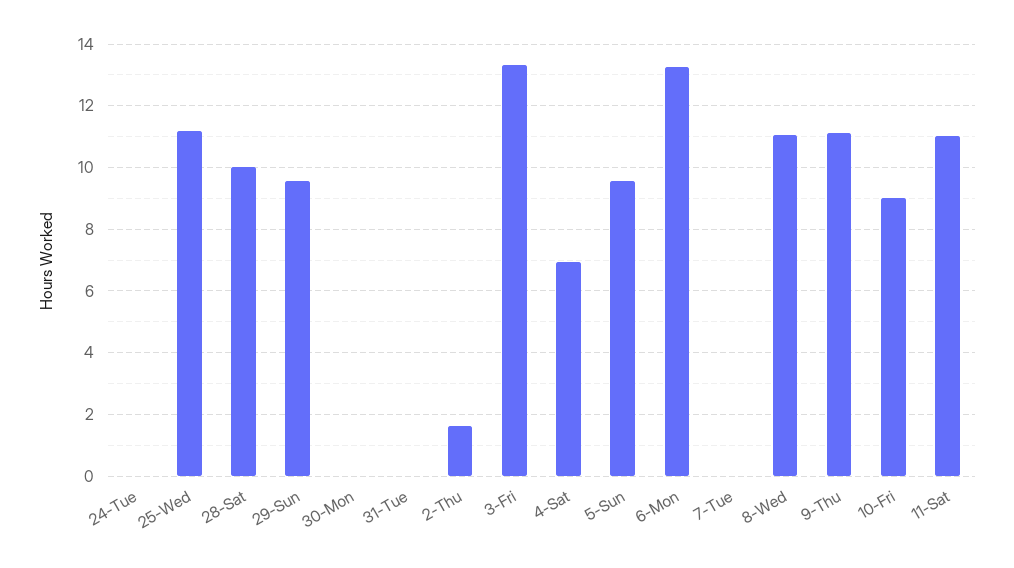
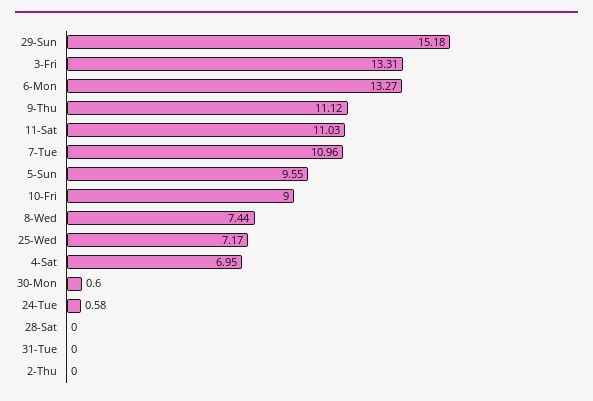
24-Tue: 0 -> 0.58
25-Wed: 11.2 -> 7.17
28-Sat: 10 -> 0
29-Sun: 9.6 -> 15.18
30-Mon: 0 -> 0.6
2-Thu: 1.6 -> 0
7-Tue: 0 -> 10.96
8-Wed: 11 -> 7.44

